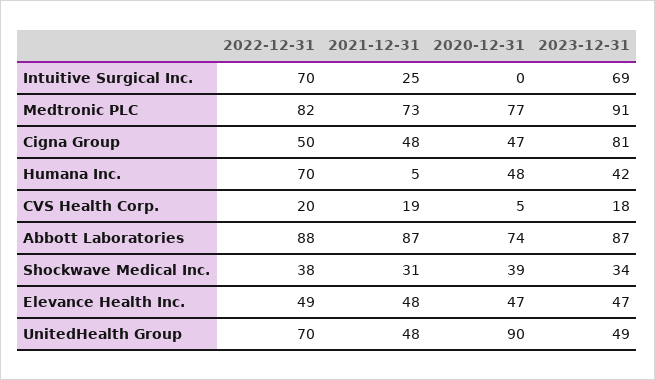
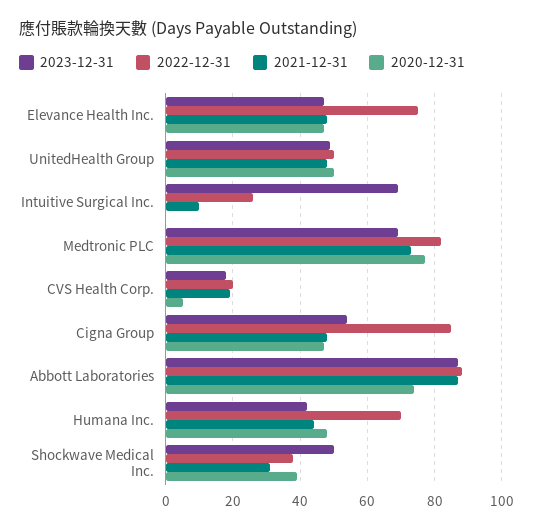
2022-12-31, Intuitive Surgical Inc.: 70 -> 25
2021-12-31, Intuitive Surgical Inc.: 25 -> 10
2023-12-31, Medtronic PLC: 91 -> 70
2022-12-31, Cigna Group: 50 -> 85
2023-12-31, Cigna Group: 81 -> 55
2021-12-31, Humana Inc.: 5 -> 45
2023-12-31, Shockwave Medical Inc.: 34 -> 50
2022-12-31, Elevance Health Inc.: 49 -> 75
2022-12-31, UnitedHealth Group: 70 -> 50
2020-12-31, UnitedHealth Group: 90 -> 50

